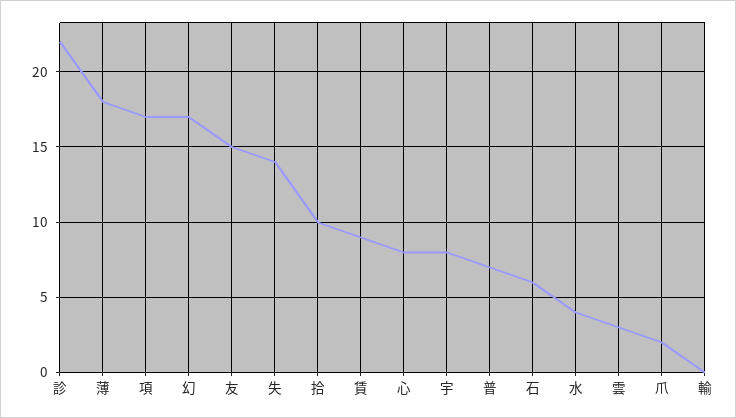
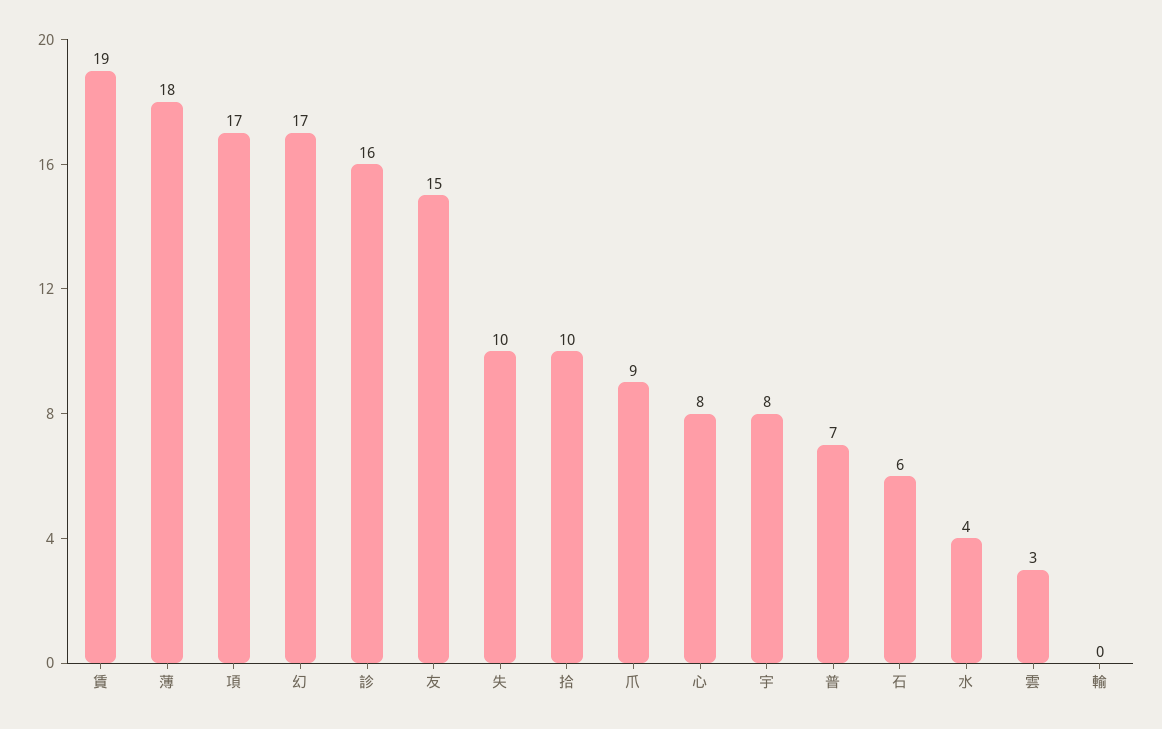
診: 22 -> 16
失: 14 -> 10
賃: 9 -> 19
爪: 2 -> 9

